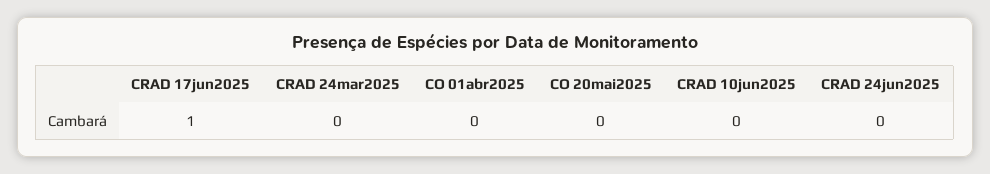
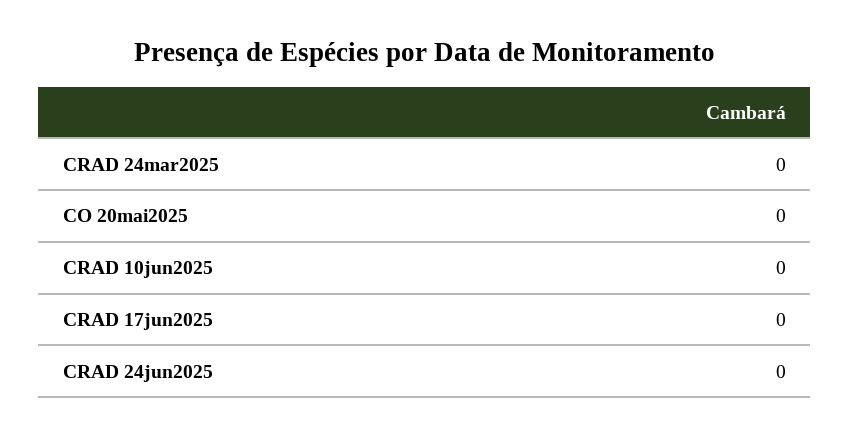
CRAD 17jun2025: 1 -> 0
CO 01abr2025: 0 -> none

